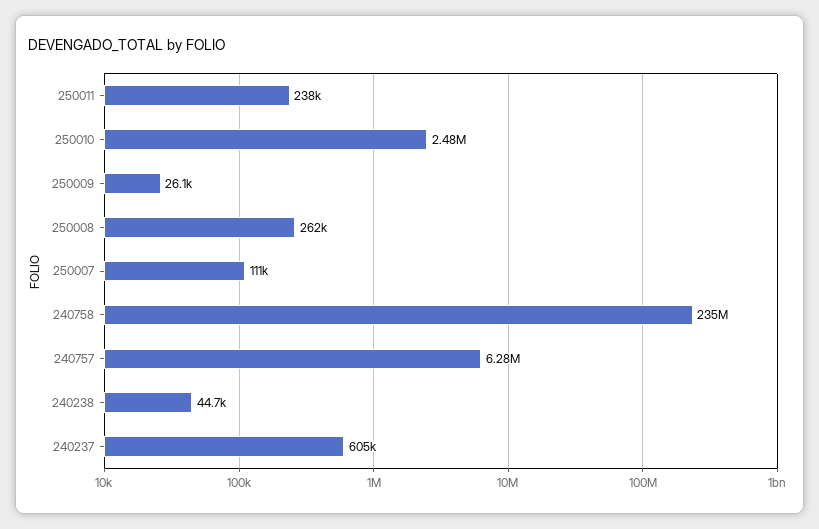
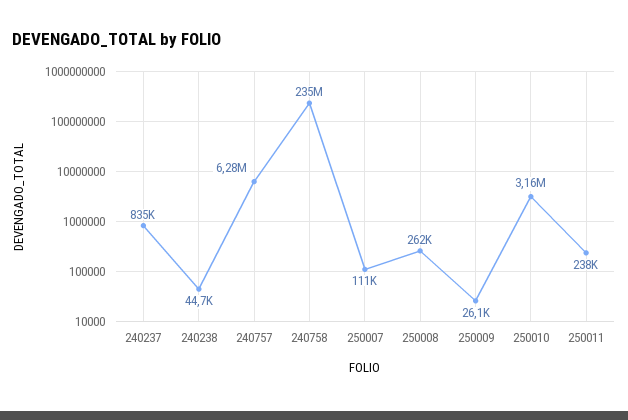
250010: 2480000 -> 3160000
240237: 605000 -> 835000

